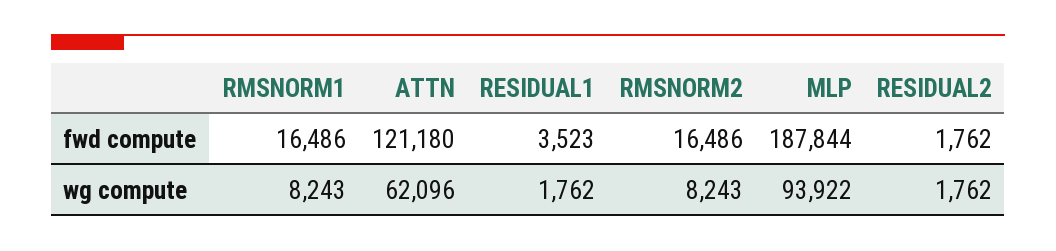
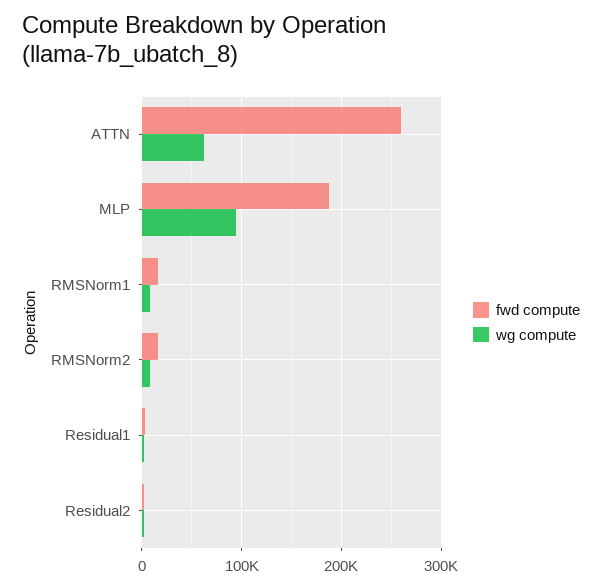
fwd compute, ATTN: 121180 -> 260000

